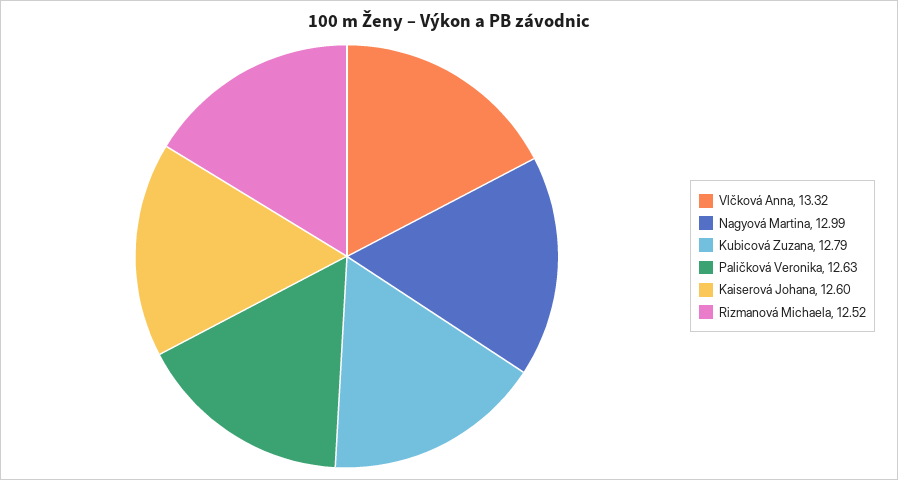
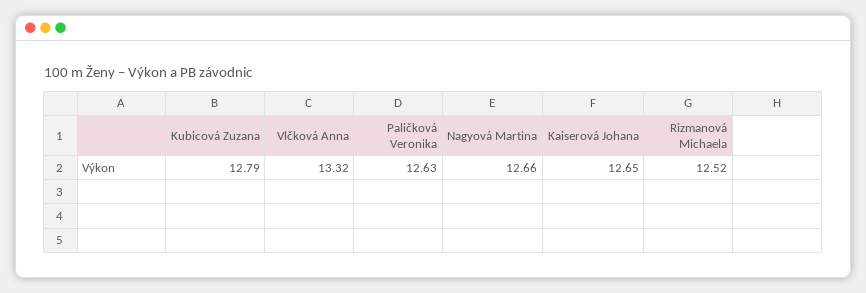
Nagyová Martina: 12.99 -> 12.66
Kaiserová Johana: 12.6 -> 12.65

